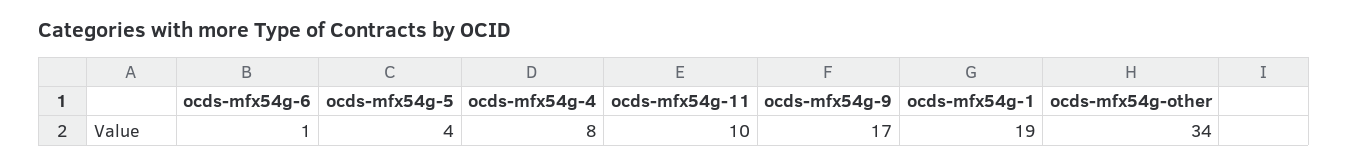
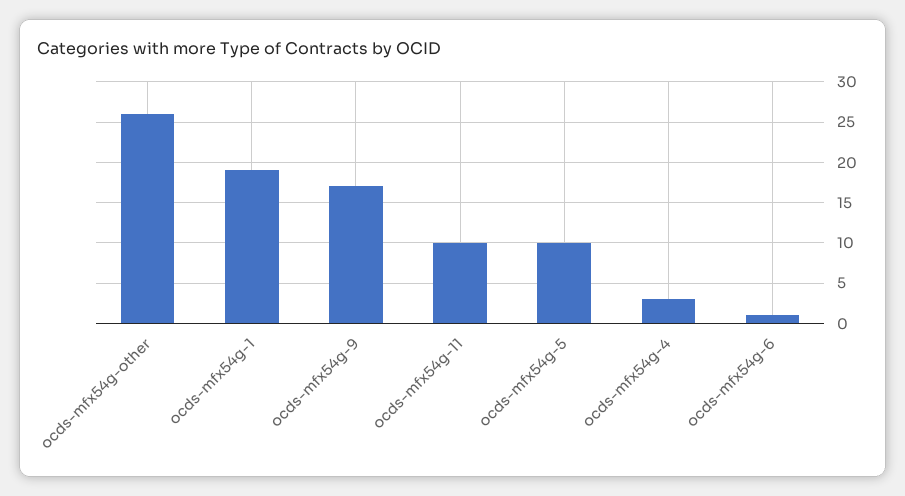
ocds-mfx54g-5: 4 -> 10
ocds-mfx54g-4: 8 -> 3
ocds-mfx54g-other: 34 -> 26

